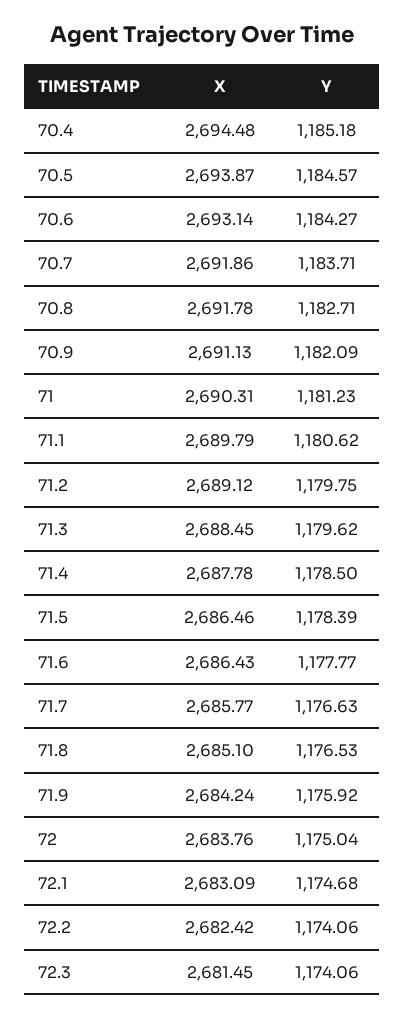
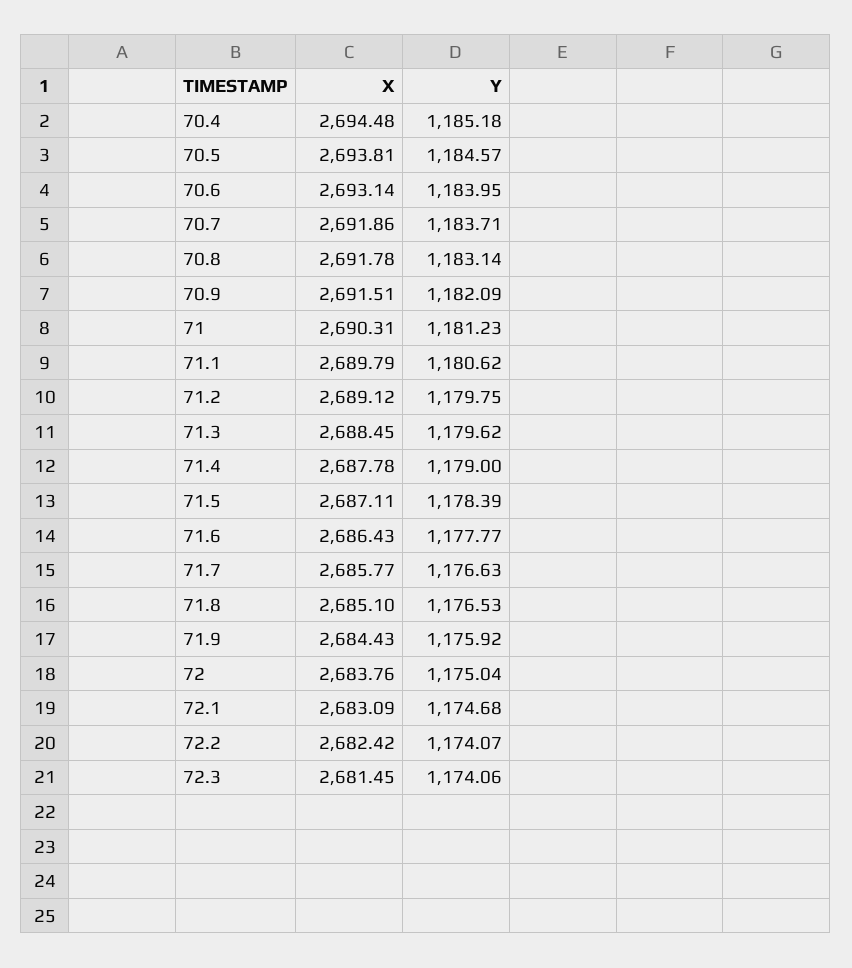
X, 70.5: 2693.87 -> 2693.81
Y, 70.6: 1184.27 -> 1183.95
Y, 70.8: 1182.71 -> 1183.14
X, 70.9: 2691.13 -> 2691.51
Y, 71.4: 1178.5 -> 1179
X, 71.5: 2686.46 -> 2687.11
X, 71.9: 2684.24 -> 2684.43
Y, 72.2: 1174.06 -> 1174.07

